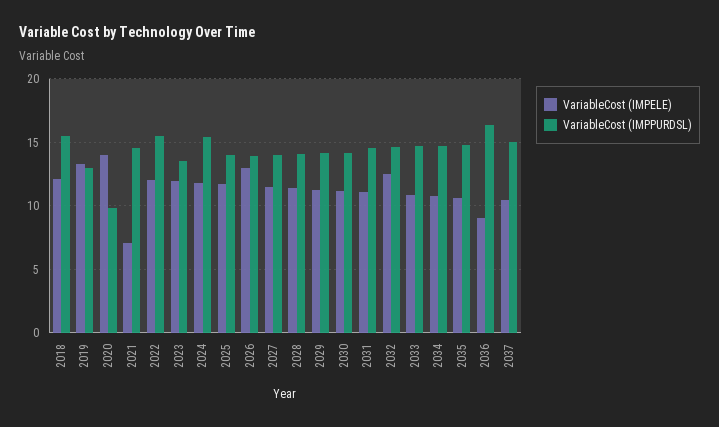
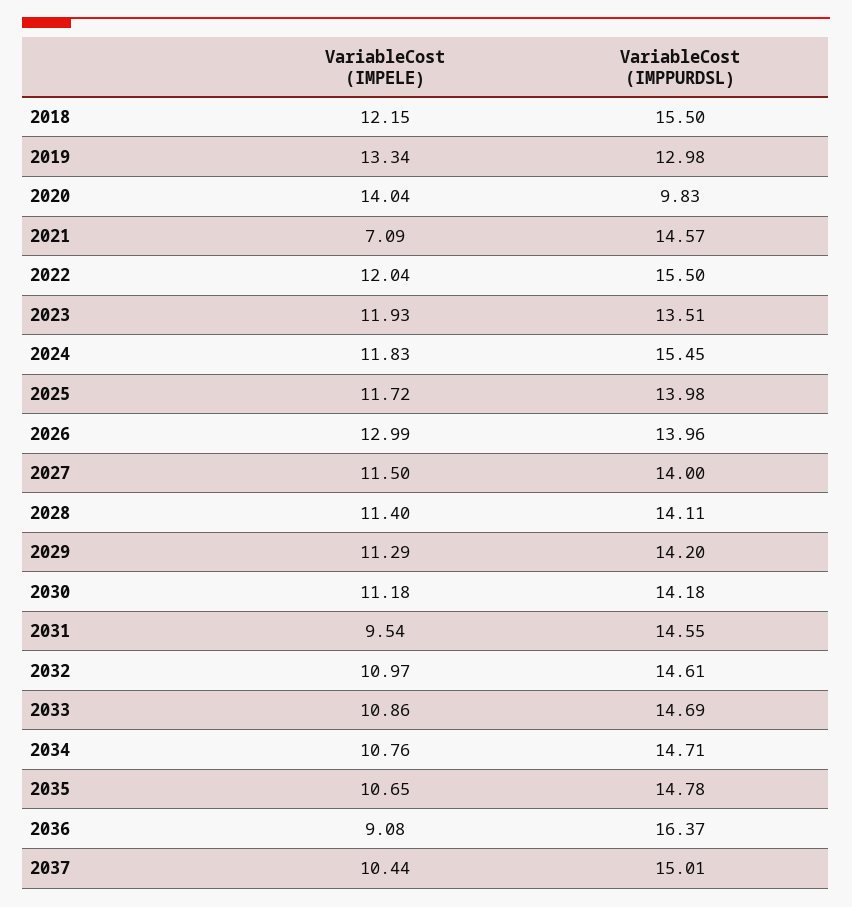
VariableCost (IMPELE), 2031: 11 -> 9.54
VariableCost (IMPELE), 2032: 12.5 -> 10.97

